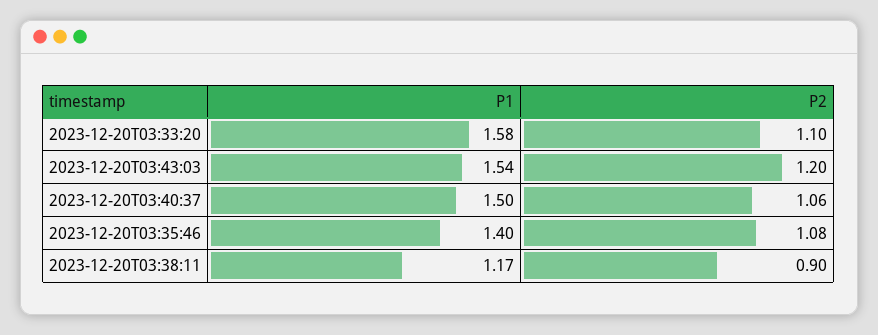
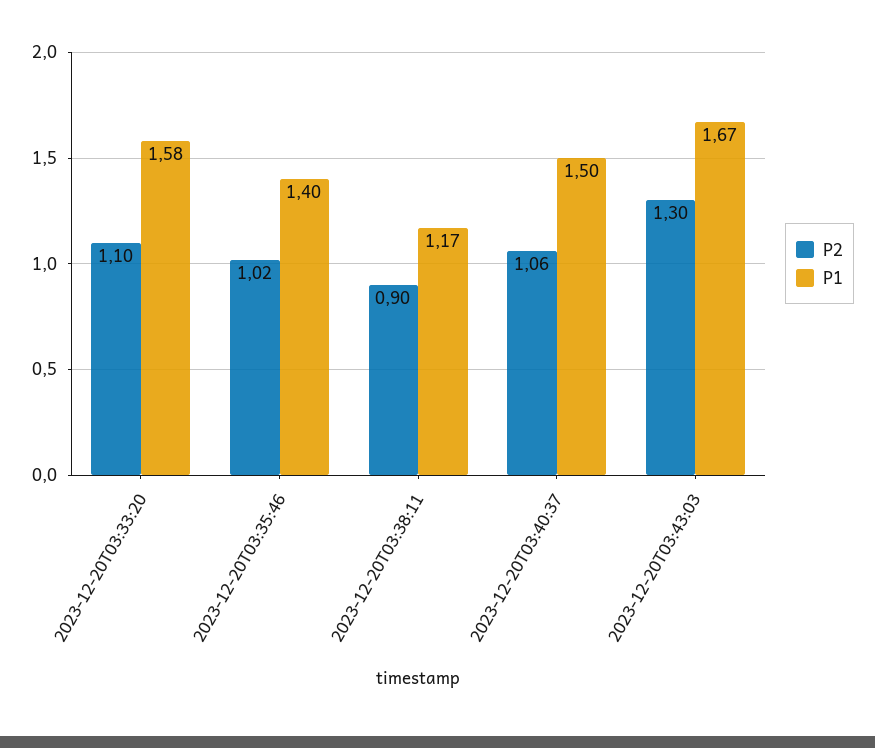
P1, 2023-12-20T03:43:03: 1.54 -> 1.67
P2, 2023-12-20T03:43:03: 1.2 -> 1.3
P2, 2023-12-20T03:35:46: 1.08 -> 1.02

